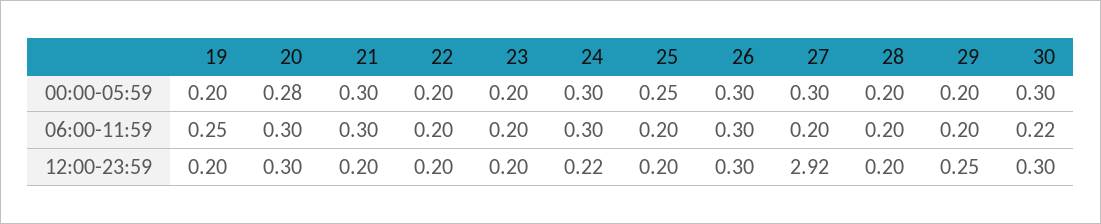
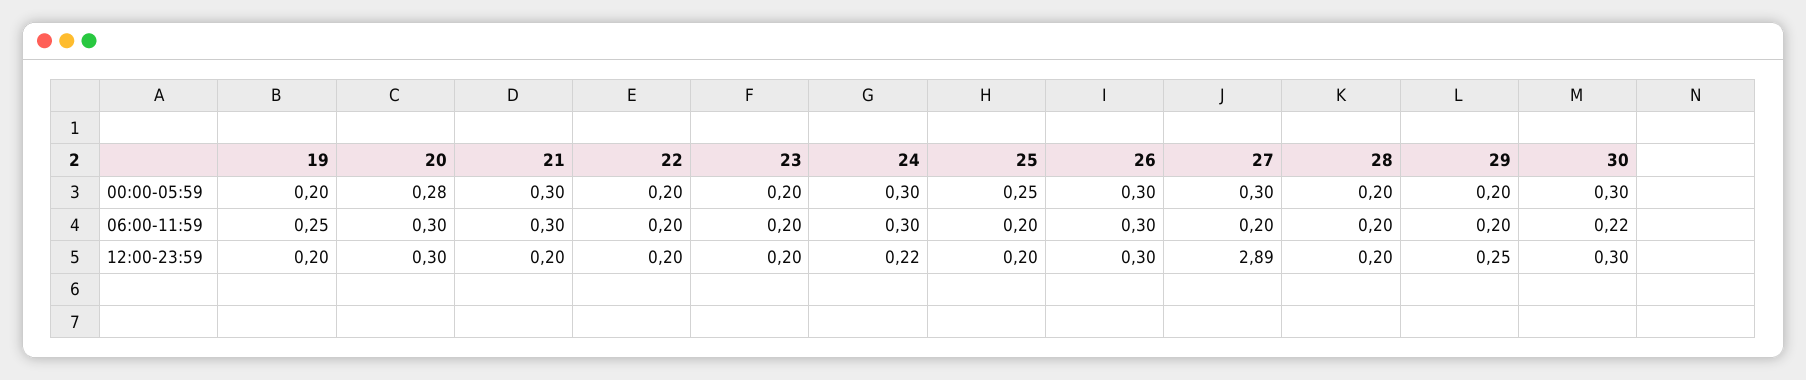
27, 12:00-23:59: 2.92 -> 2.89

